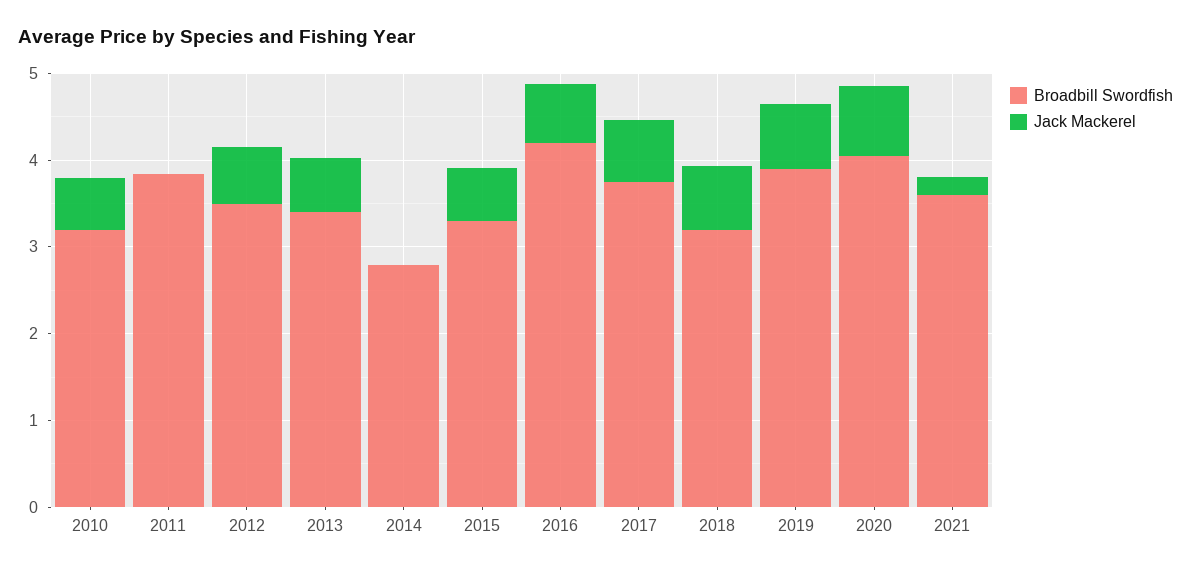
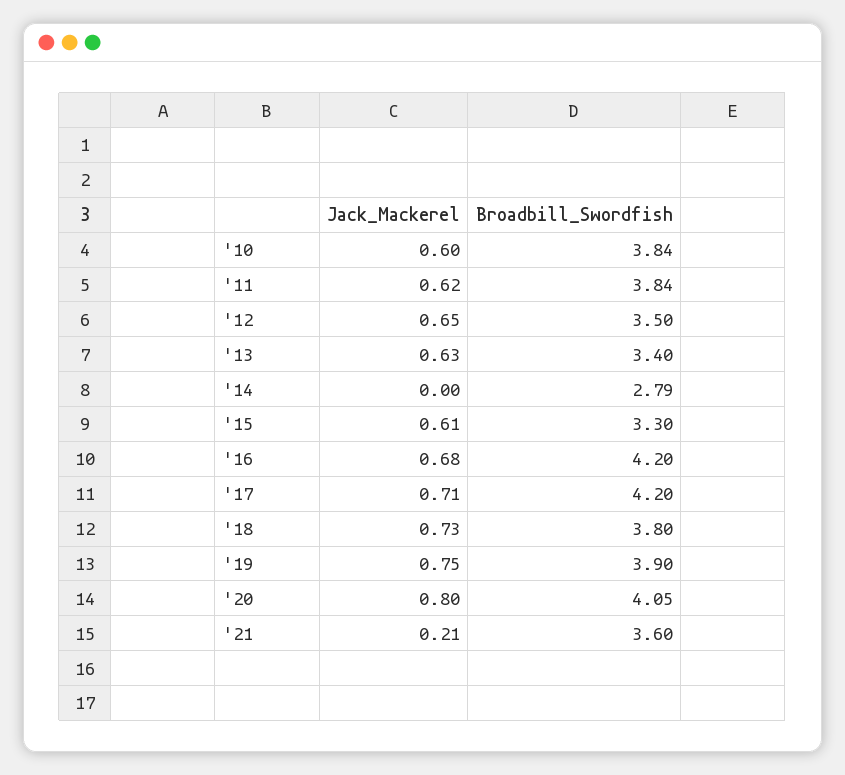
Broadbill Swordfish, 2010: 3.2 -> 3.84
Jack Mackerel, 2011: 0 -> 0.62
Broadbill Swordfish, 2017: 3.8 -> 4.2
Broadbill Swordfish, 2018: 3.2 -> 3.8

